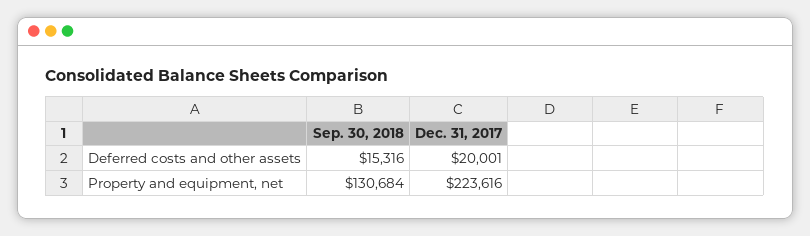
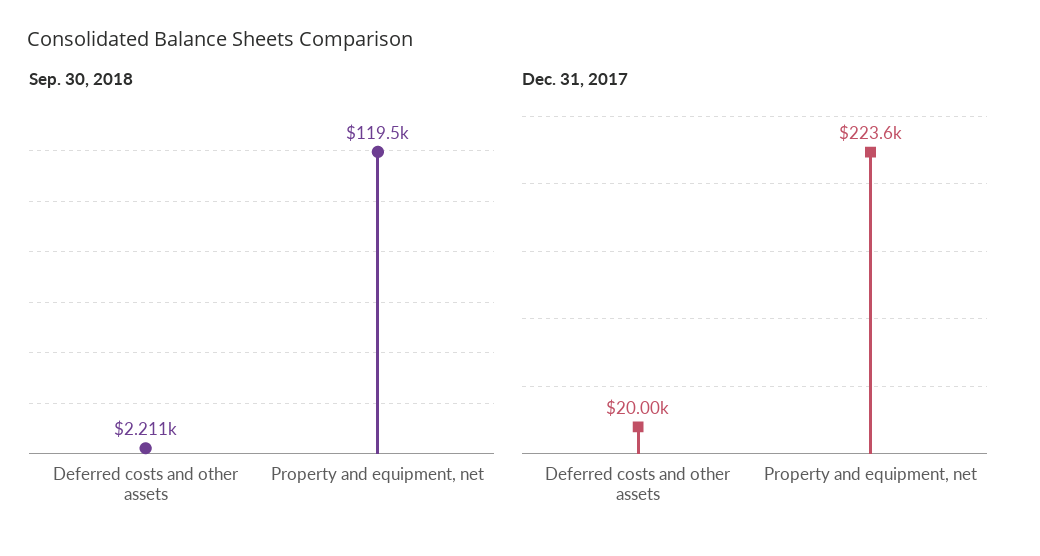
Sep. 30, 2018, Deferred costs and other assets: 15316 -> 2211
Sep. 30, 2018, Property and equipment, net: 130684 -> 119500

